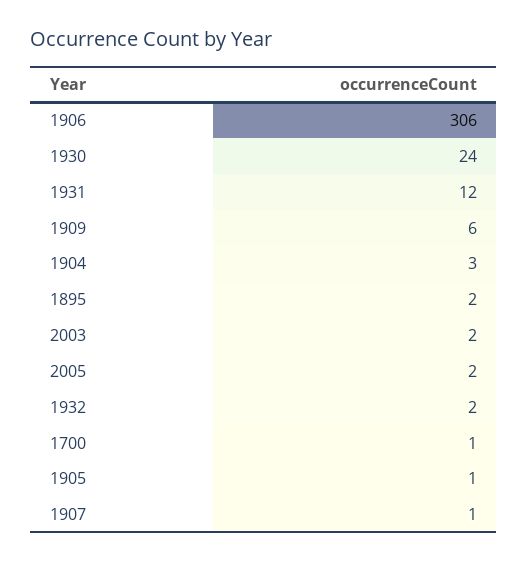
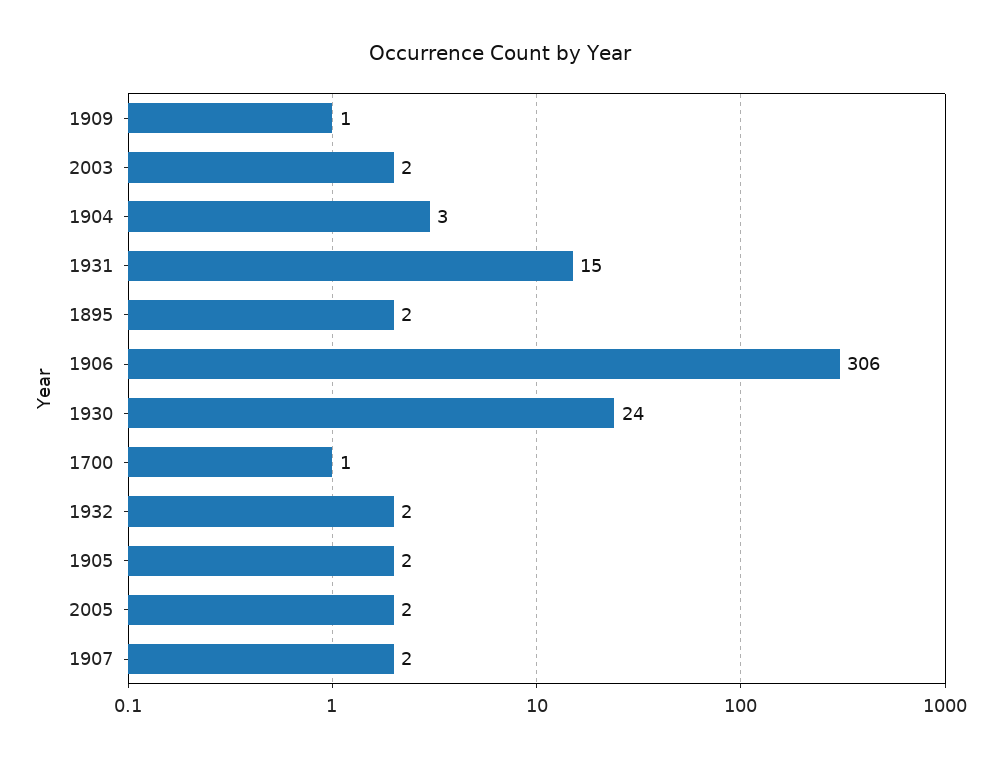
1931: 12 -> 15
1909: 6 -> 1
1905: 1 -> 2
1907: 1 -> 2

